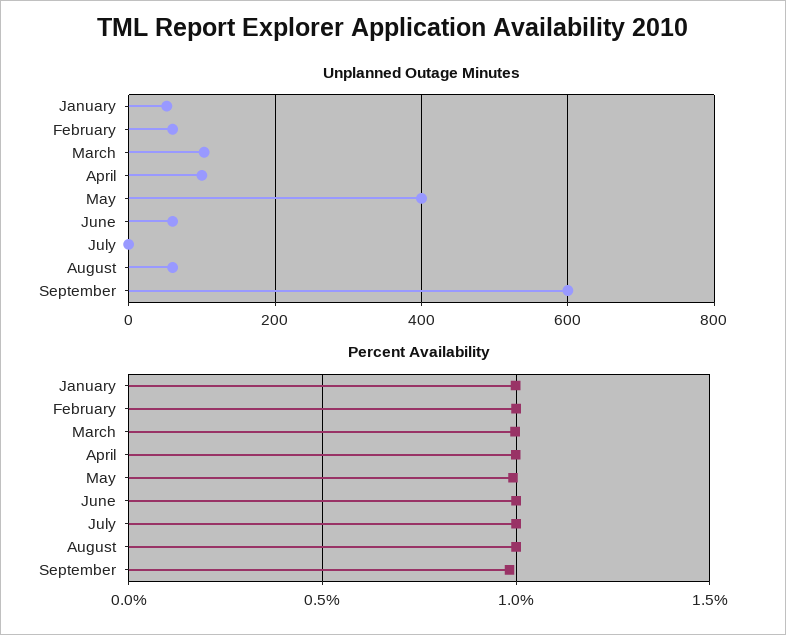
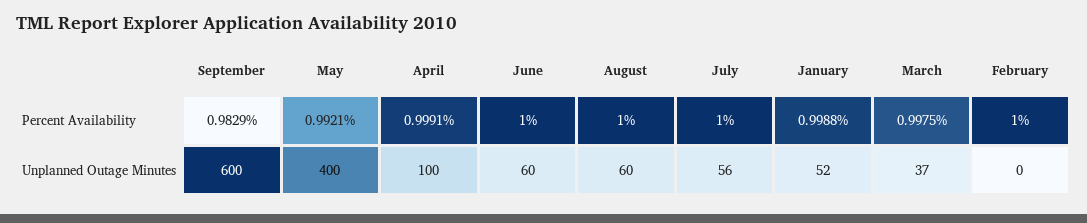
Unplanned Outage Minutes, February: 60 -> 0
Unplanned Outage Minutes, March: 100 -> 37
Unplanned Outage Minutes, July: 0 -> 56

